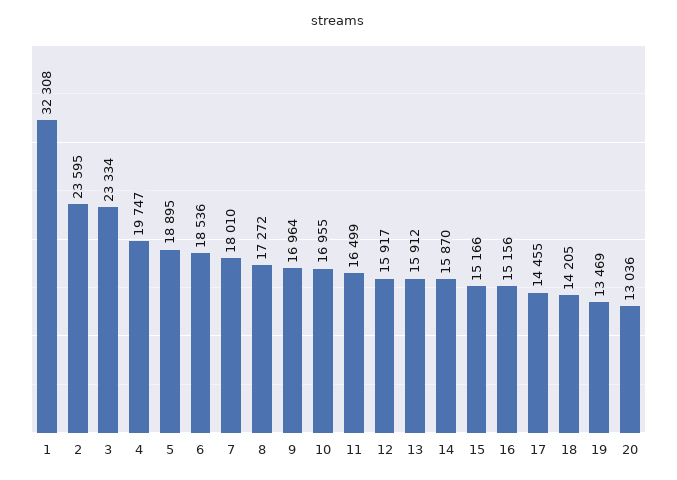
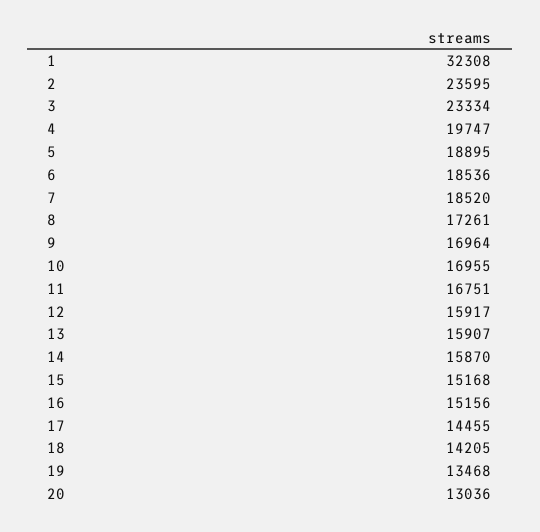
7: 18010 -> 18520
8: 17272 -> 17261
11: 16499 -> 16751
13: 15912 -> 15907
15: 15166 -> 15168
19: 13469 -> 13468

